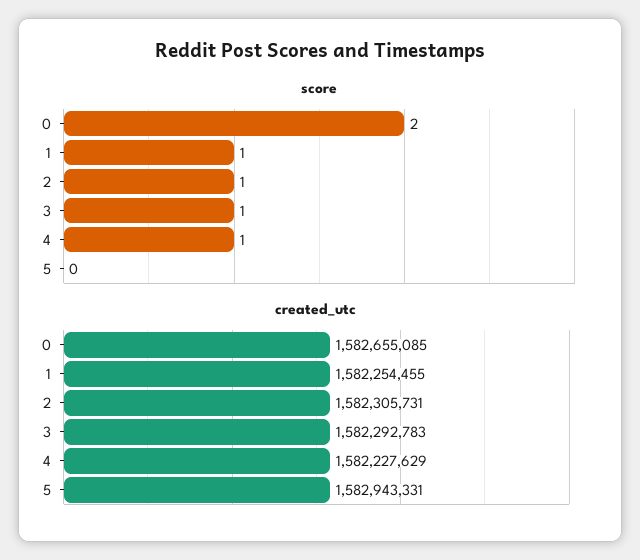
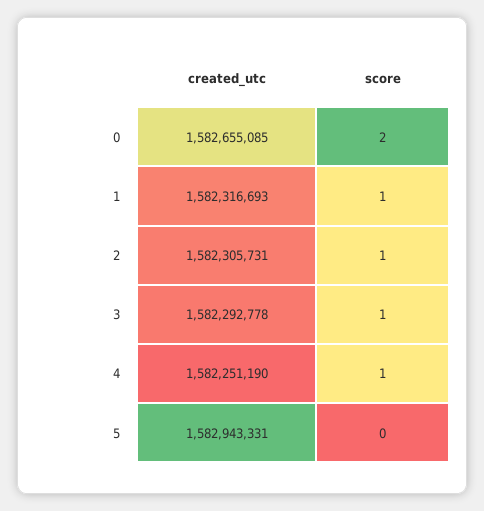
created_utc, 1: 1582254455 -> 1582316693
created_utc, 3: 1582292783 -> 1582292778
created_utc, 4: 1582227629 -> 1582251190

